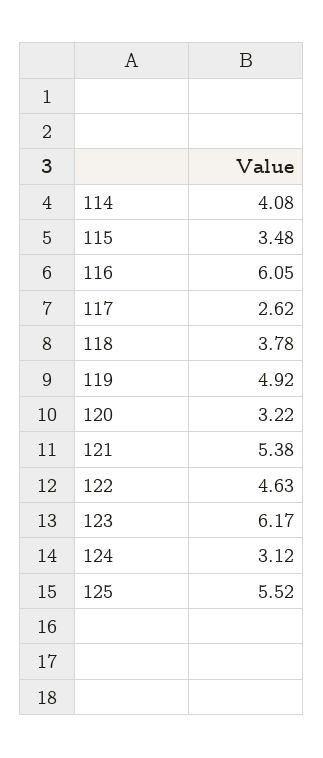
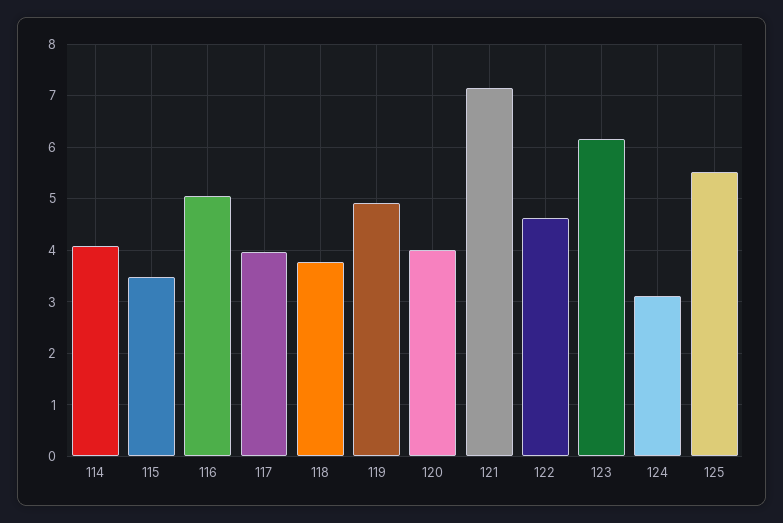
116: 6.05 -> 5
117: 2.62 -> 4
120: 3.22 -> 4
121: 5.38 -> 7.2

